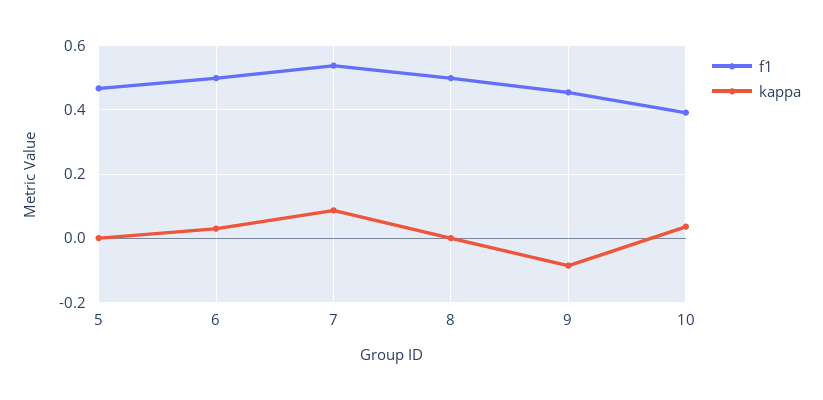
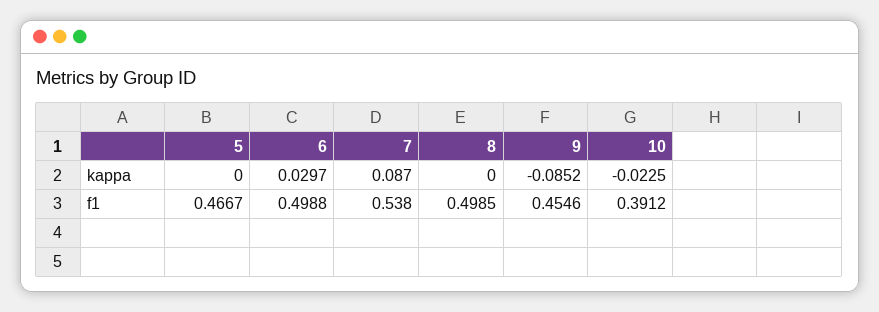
kappa, 10: 0.04 -> -0.0225

